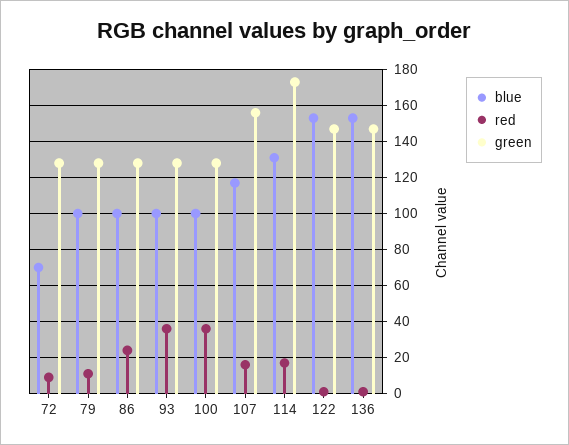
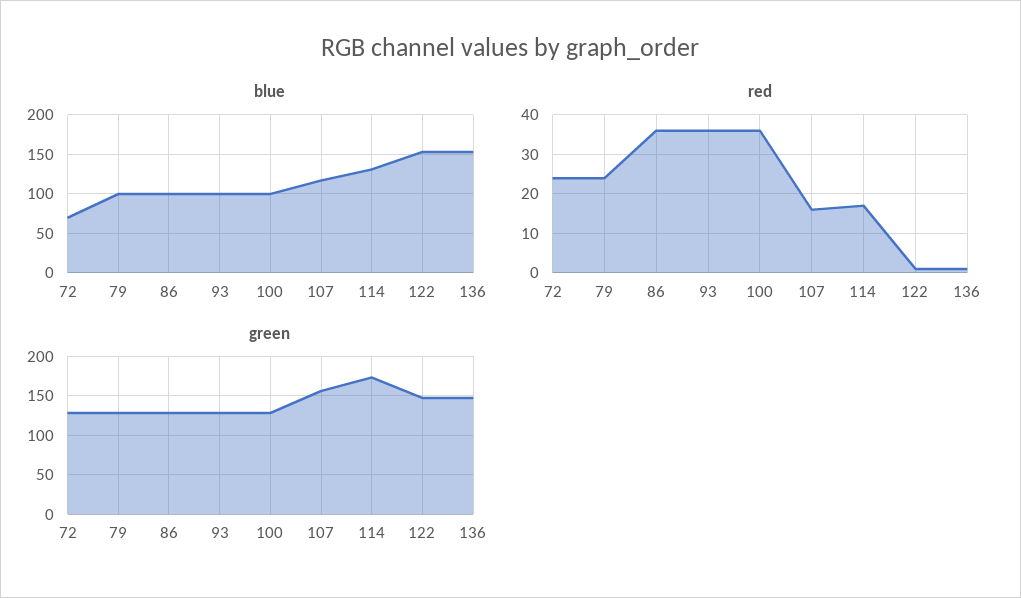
red, 72: 10 -> 25
red, 79: 10 -> 25
red, 86: 25 -> 35

